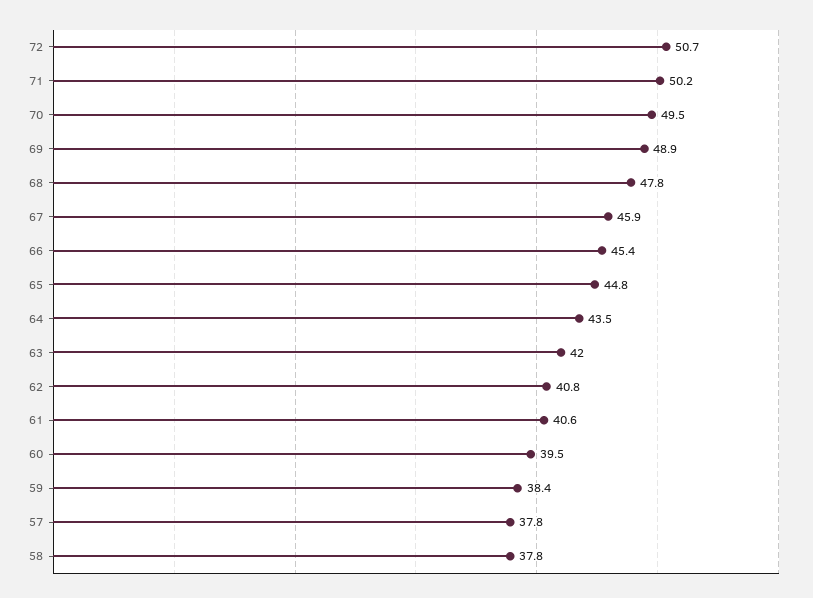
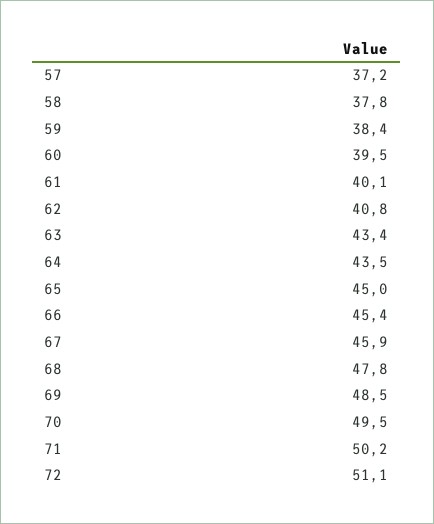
72: 50.7 -> 51.1
69: 48.9 -> 48.5
65: 44.8 -> 45
63: 42 -> 43.4
61: 40.6 -> 40.1
57: 37.8 -> 37.2

